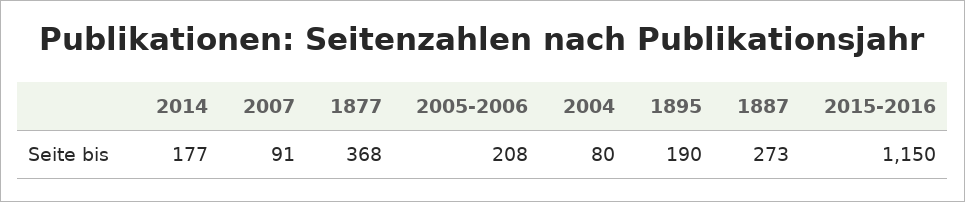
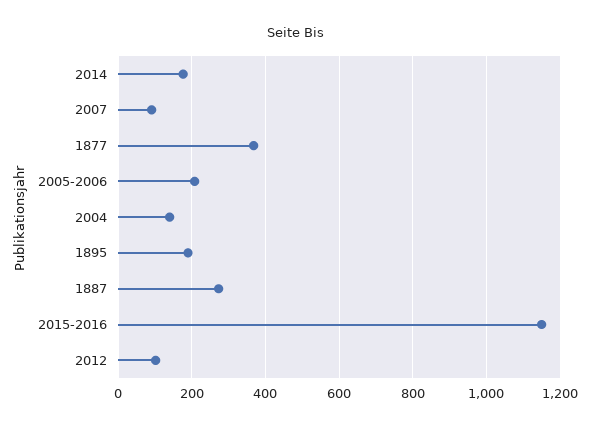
2004: 80 -> 140
2012: none -> 100

